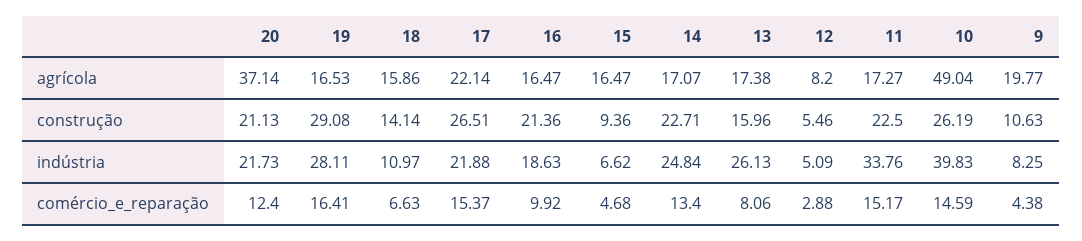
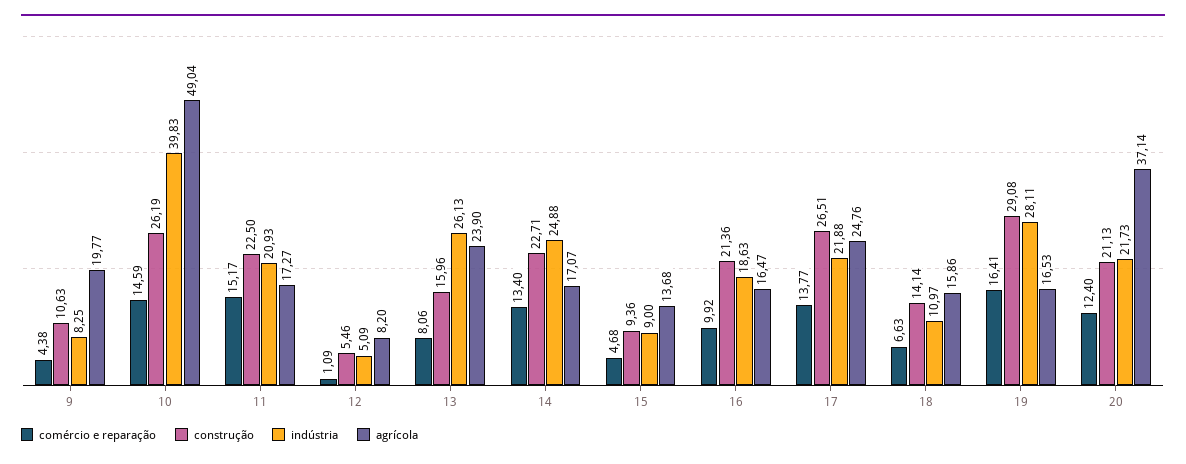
agrícola, 17: 22.14 -> 24.76
agrícola, 15: 16.47 -> 13.68
agrícola, 13: 17.38 -> 23.9
indústria, 15: 6.62 -> 9
indústria, 14: 24.84 -> 24.88
indústria, 11: 33.76 -> 20.93
comércio_e_reparação, 17: 15.37 -> 13.77
comércio_e_reparação, 12: 2.88 -> 1.09

